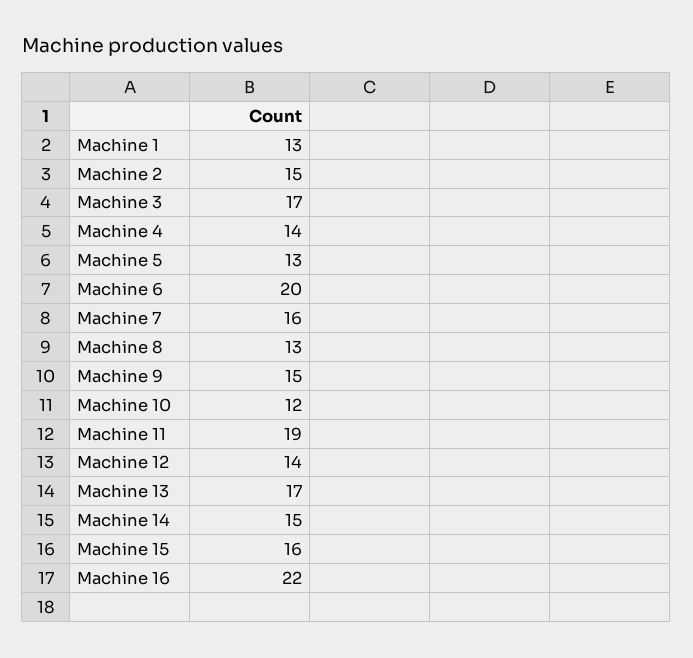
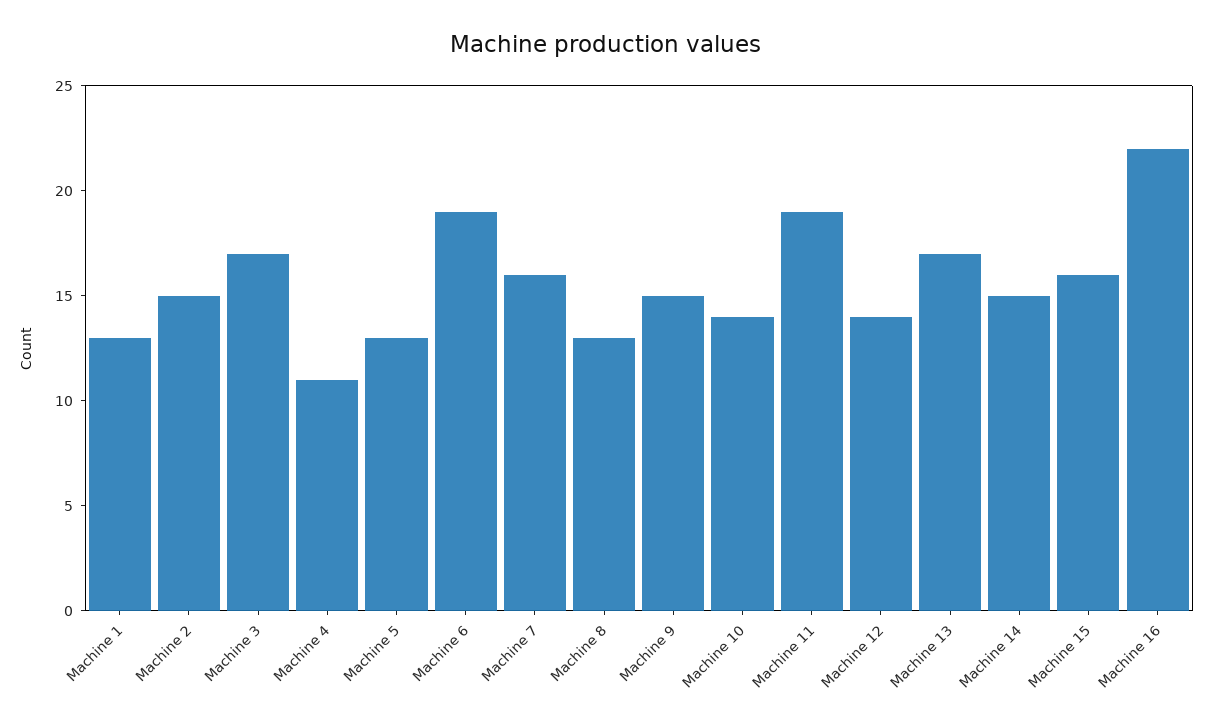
Machine 4: 14 -> 11
Machine 6: 20 -> 19
Machine 10: 12 -> 14

